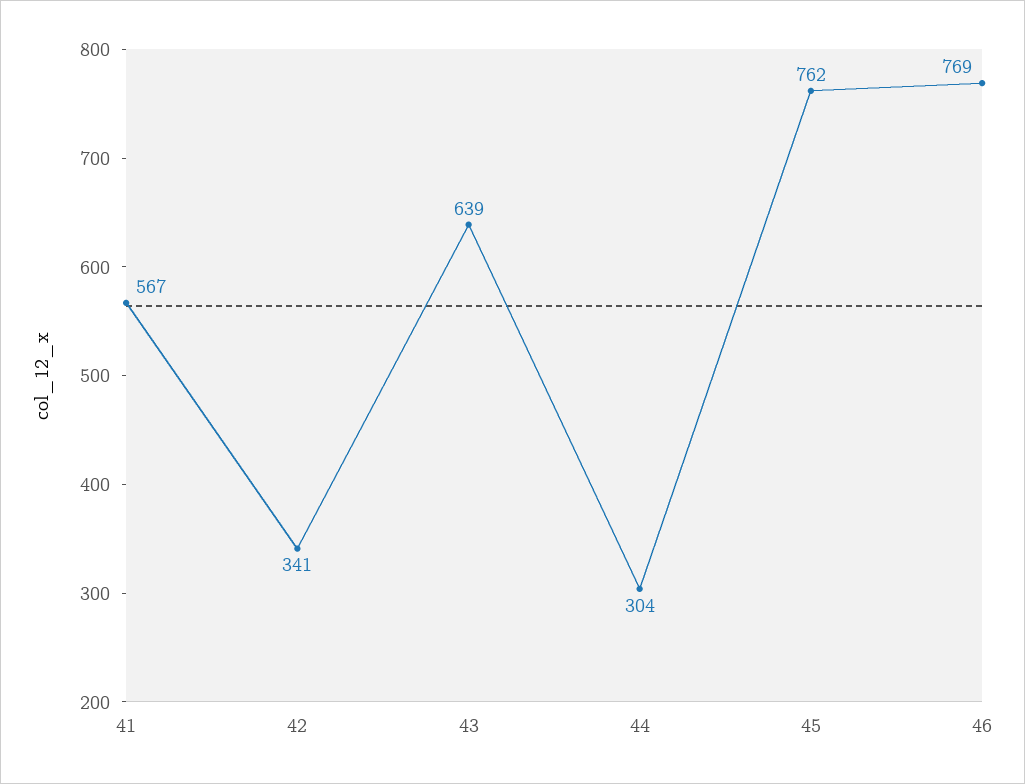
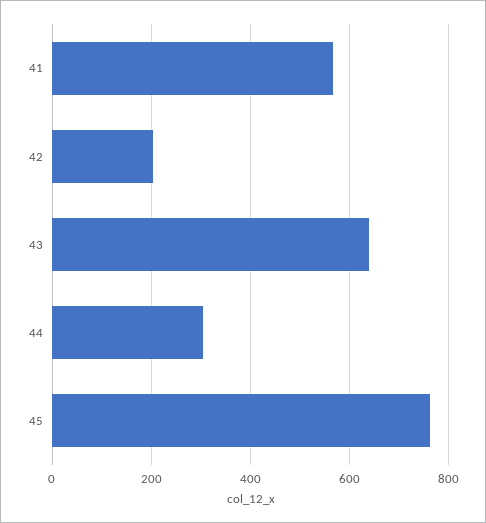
42: 341 -> 200
46: 769 -> none

